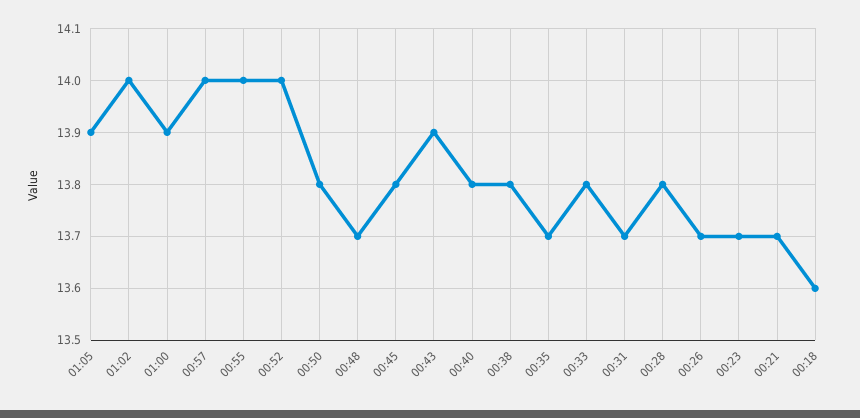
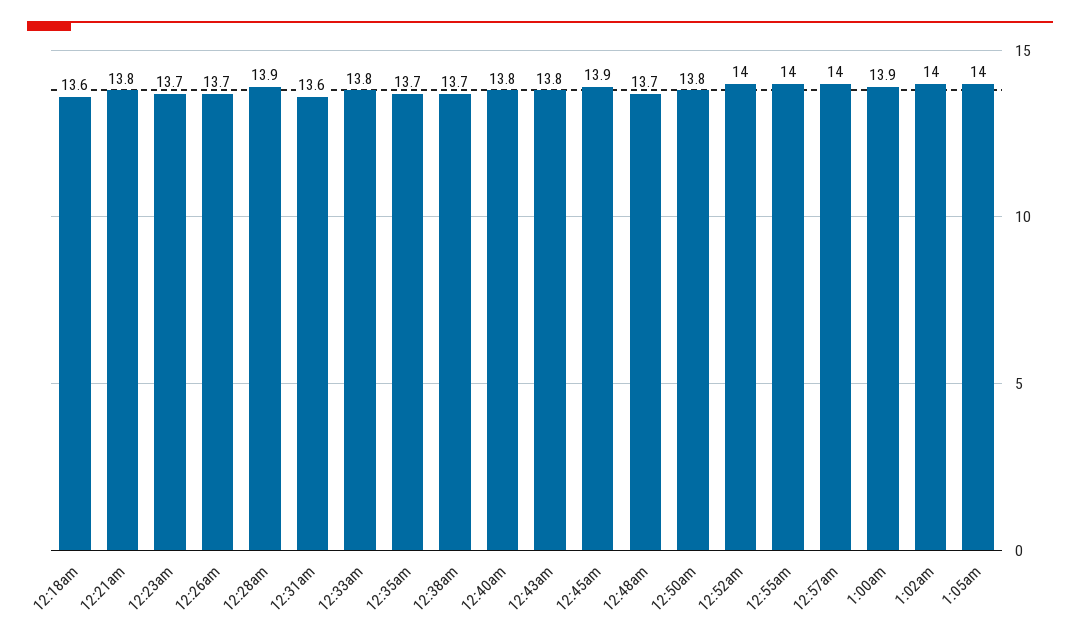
01:05: 13.9 -> 14
00:45: 13.8 -> 13.9
00:43: 13.9 -> 13.8
00:38: 13.8 -> 13.7
00:31: 13.7 -> 13.6
00:28: 13.8 -> 13.9
00:21: 13.7 -> 13.8

